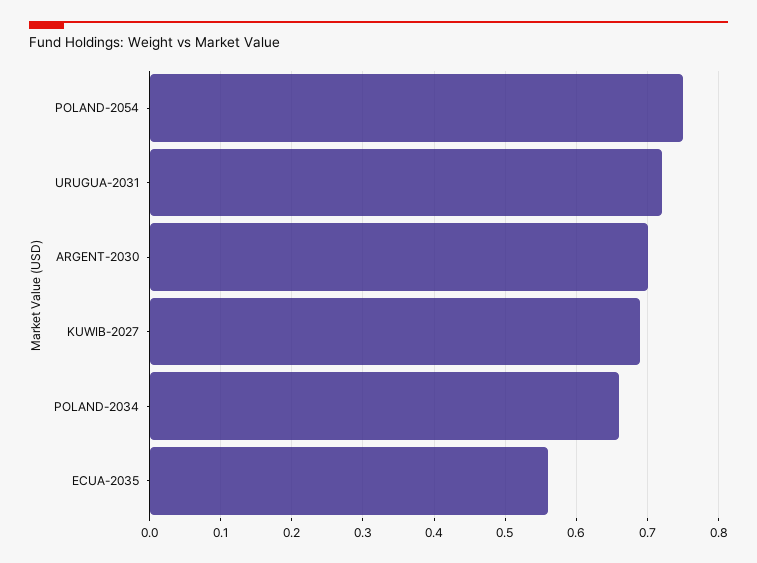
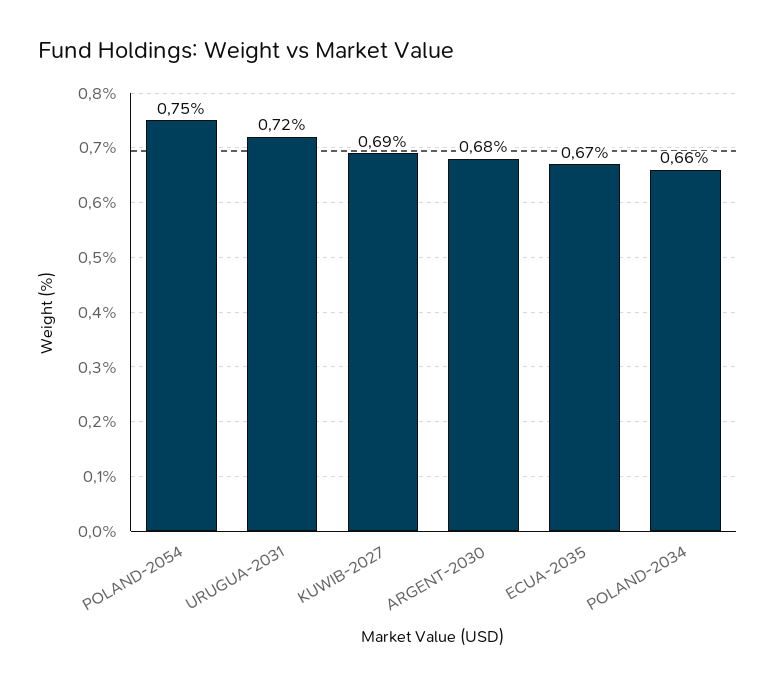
ARGENT-2030: 0.7 -> 0.68
ECUA-2035: 0.56 -> 0.67

